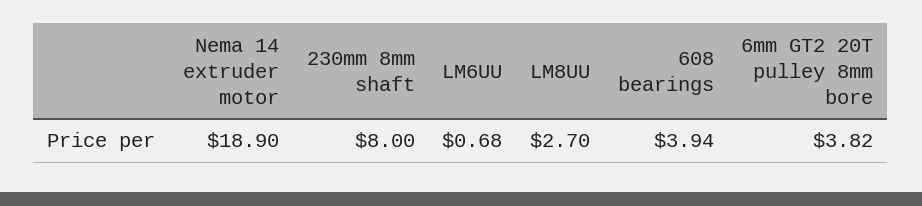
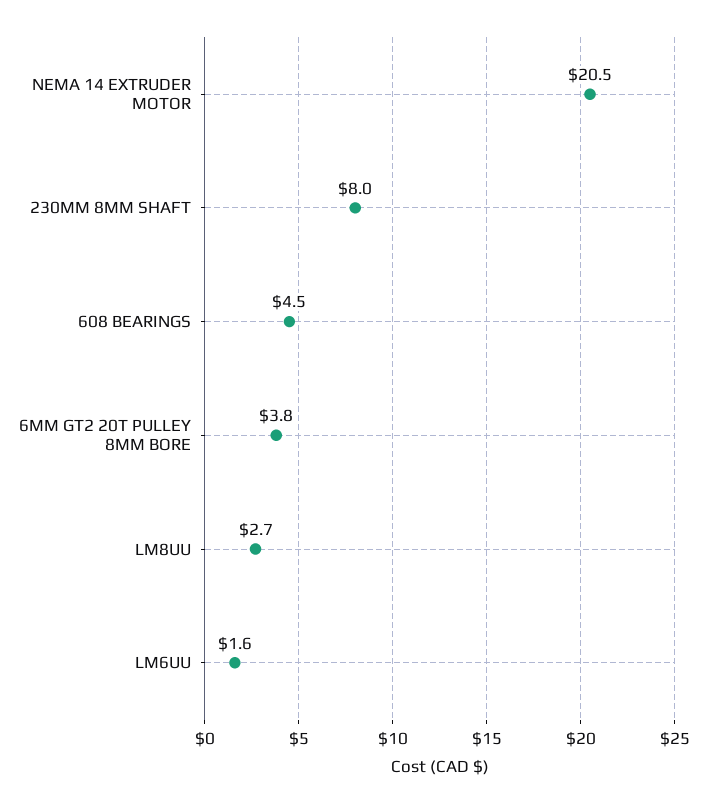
Nema 14 extruder motor: 18.9 -> 20.5
LM6UU: 0.68 -> 1.6
608 bearings: 3.94 -> 4.5

